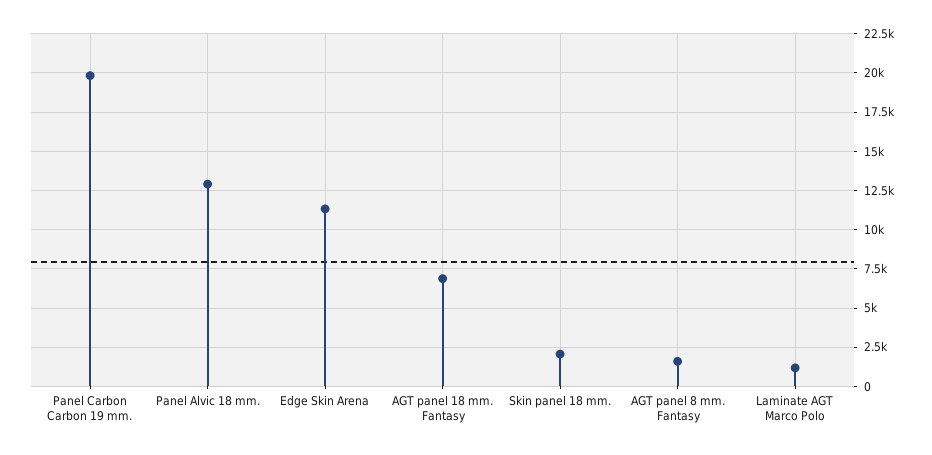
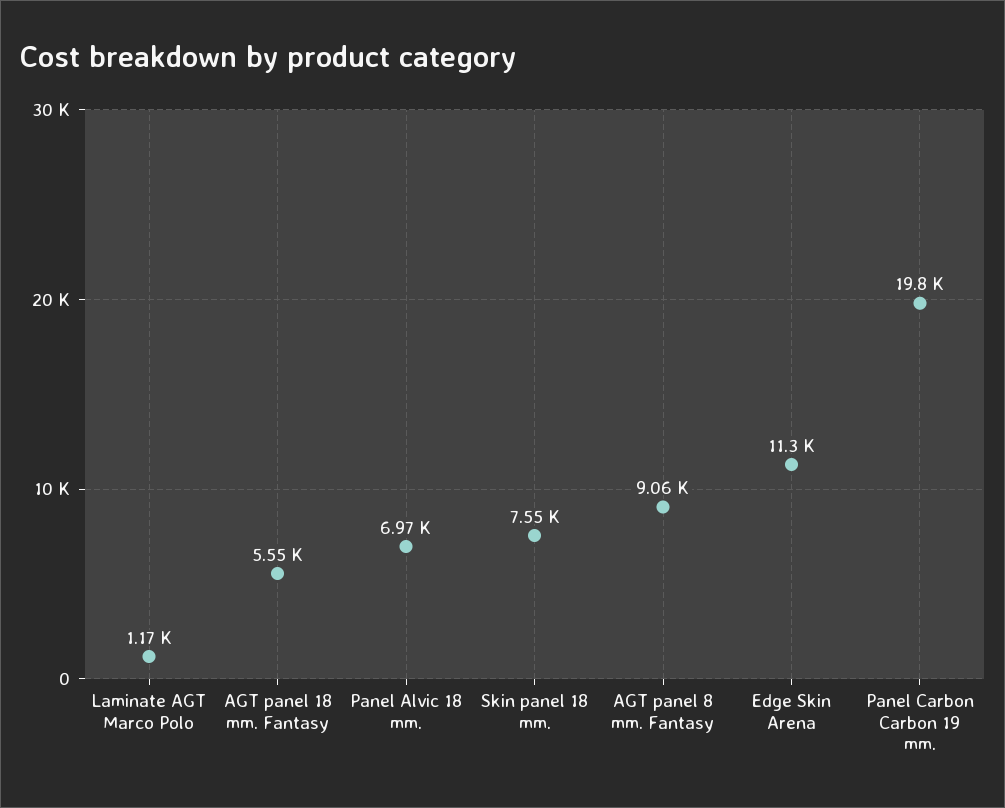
Panel Alvic 18 mm.: 13000 -> 6970
AGT panel 18 mm. Fantasy: 7000 -> 5550
Skin panel 18 mm.: 2000 -> 7550
AGT panel 8 mm. Fantasy: 1500 -> 9060

